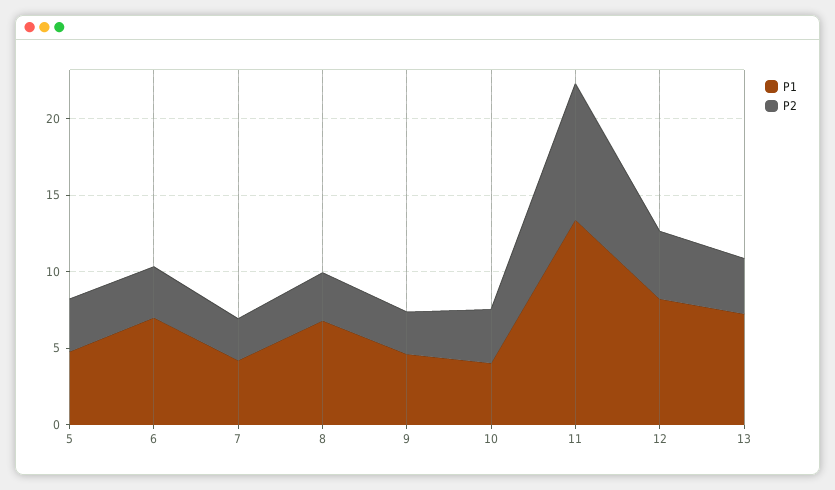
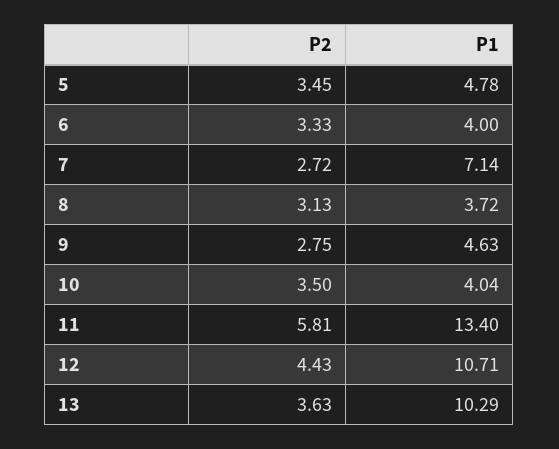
P1, 6: 7 -> 4
P1, 7: 4 -> 7.14
P1, 8: 7 -> 3.72
P2, 11: 9 -> 5.81
P1, 12: 8 -> 10.71
P1, 13: 7 -> 10.29

